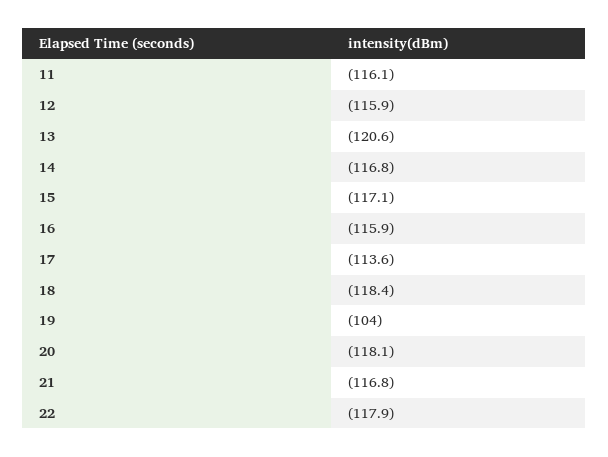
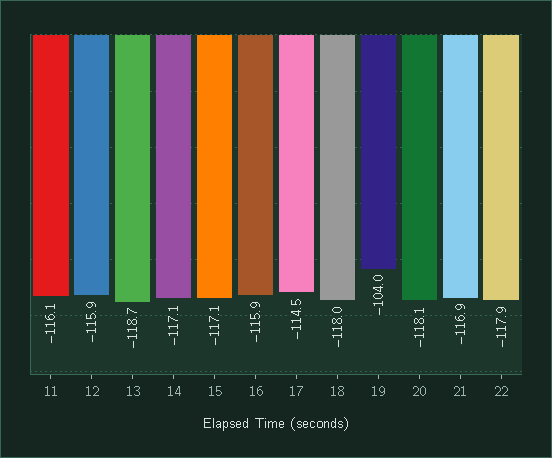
13: -120.6 -> -118.7
14: -116.8 -> -117.1
17: -113.6 -> -114.5
18: -118.4 -> -118
21: -116.8 -> -116.9

